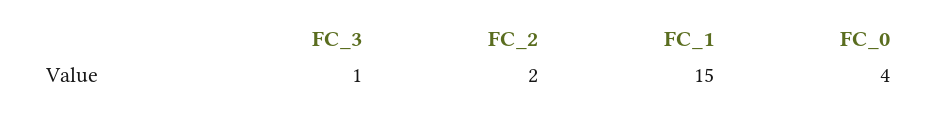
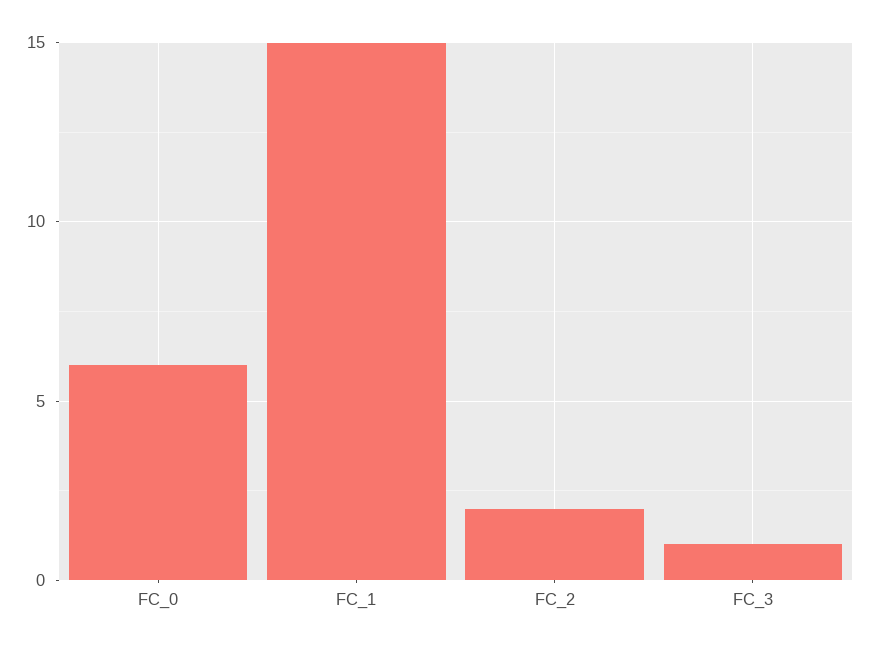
FC_0: 4 -> 6

